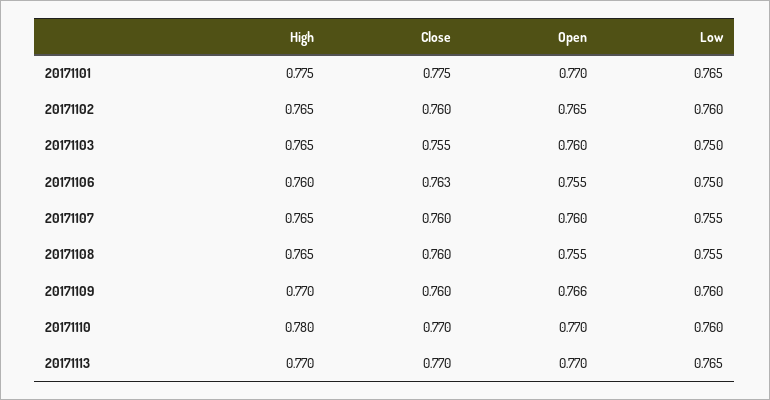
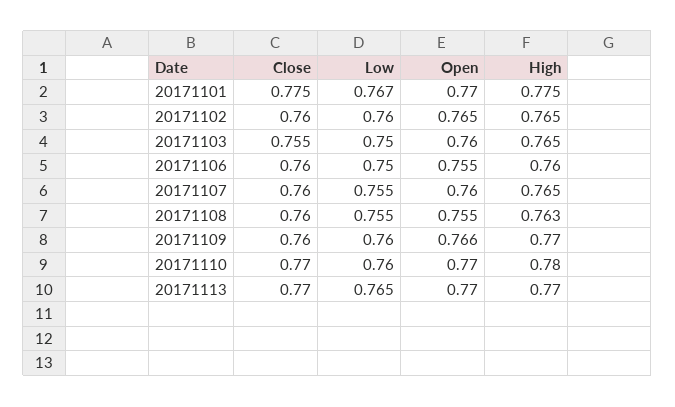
Low, 20171101: 0.765 -> 0.767
Close, 20171106: 0.763 -> 0.76
High, 20171108: 0.765 -> 0.763

